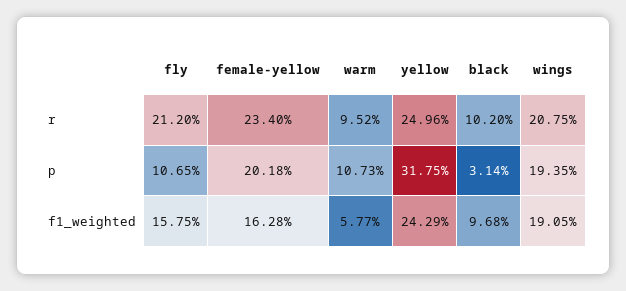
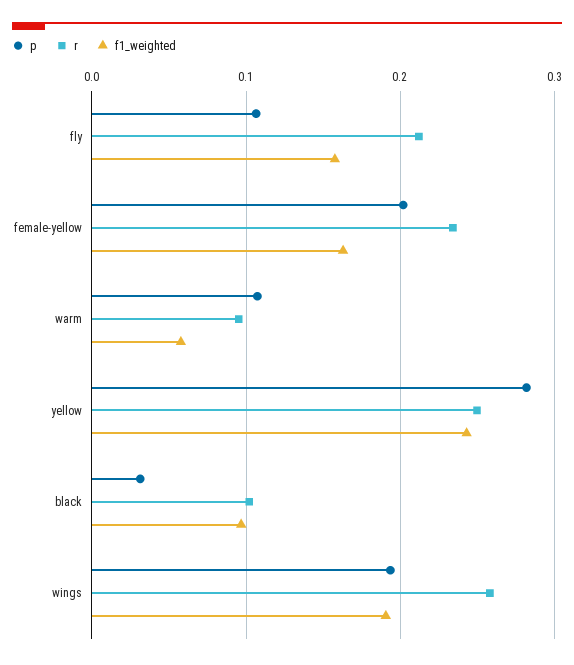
r, wings: 0.2075 -> 0.26
p, yellow: 0.3175 -> 0.28

